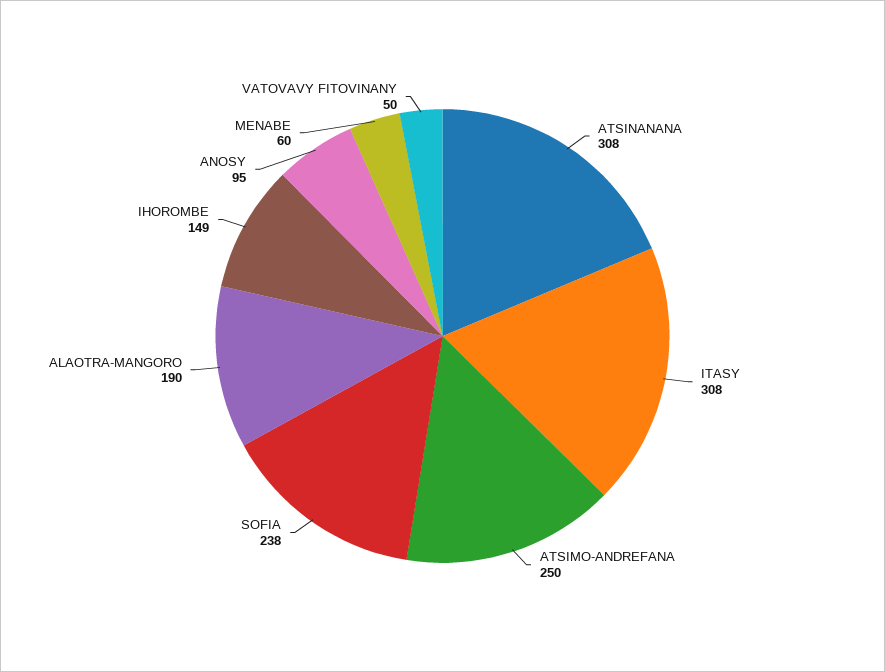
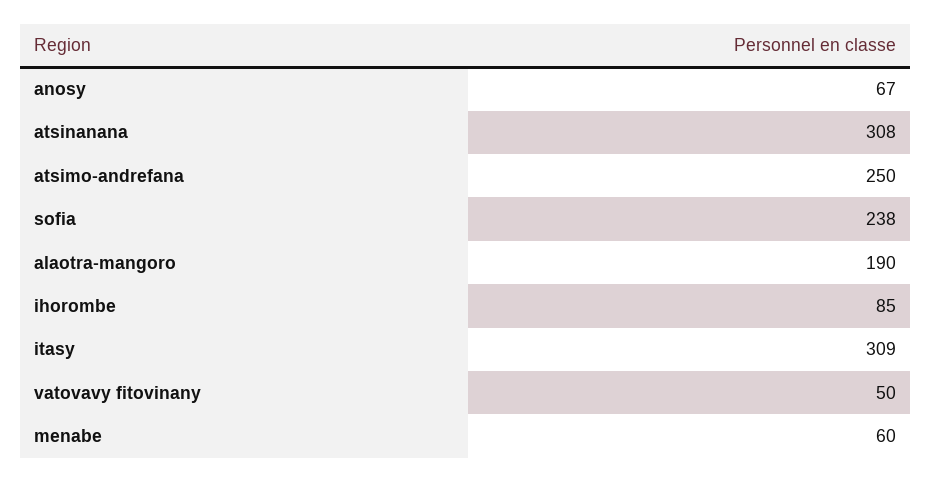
ITASY: 308 -> 309
IHOROMBE: 149 -> 85
ANOSY: 95 -> 67

